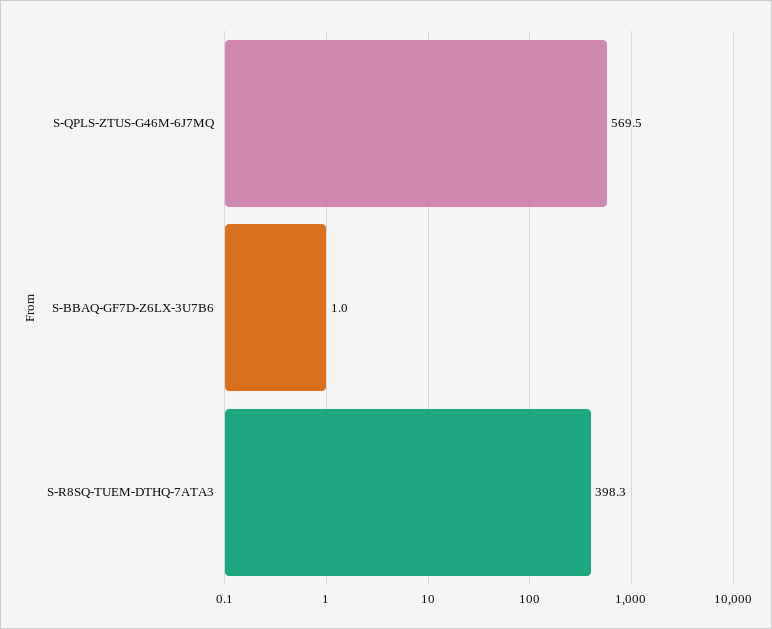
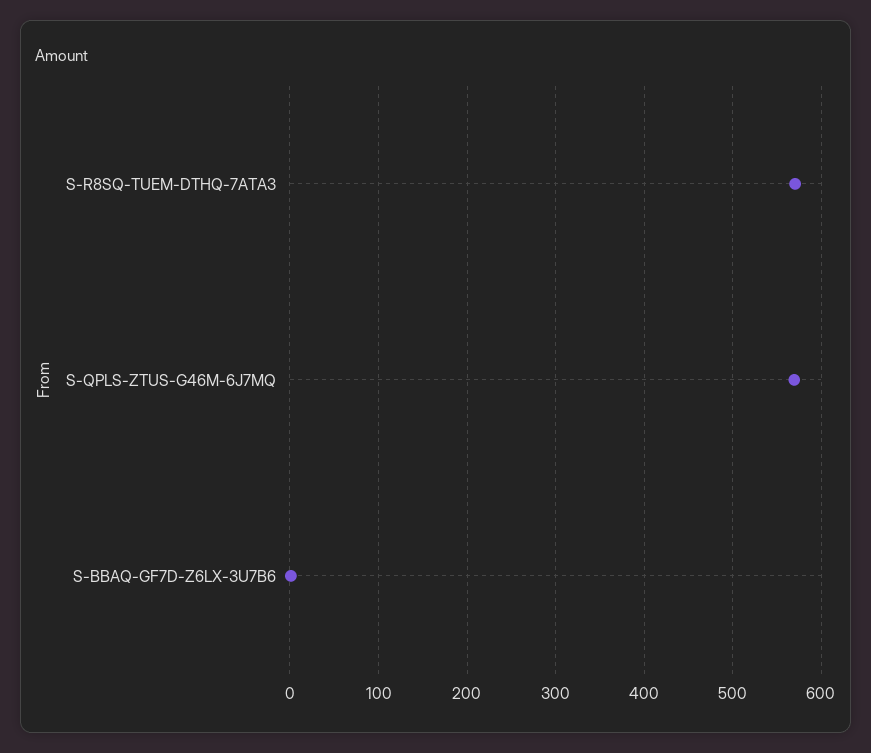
S-R8SQ-TUEM-DTHQ-7ATA3: 398.3 -> 570

